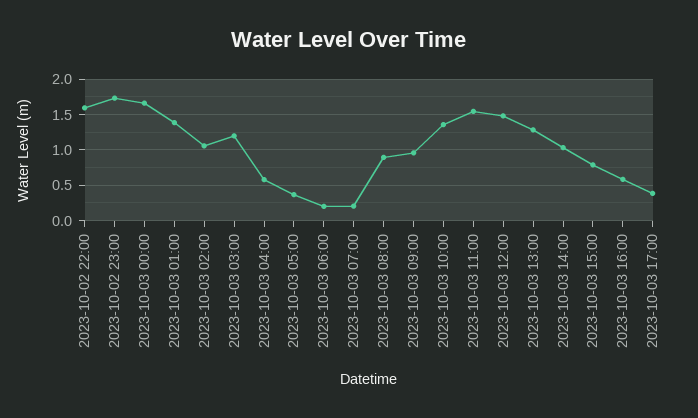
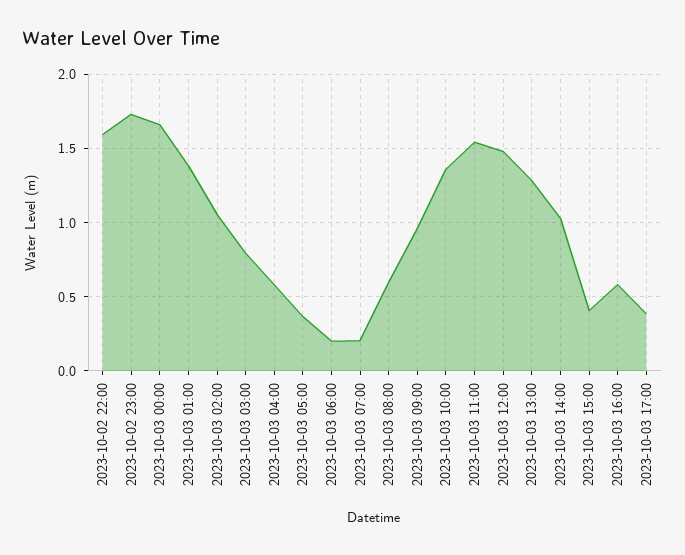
2023-10-03 03:00: 1.2 -> 0.8
2023-10-03 08:00: 0.9 -> 0.6
2023-10-03 15:00: 0.8 -> 0.4

